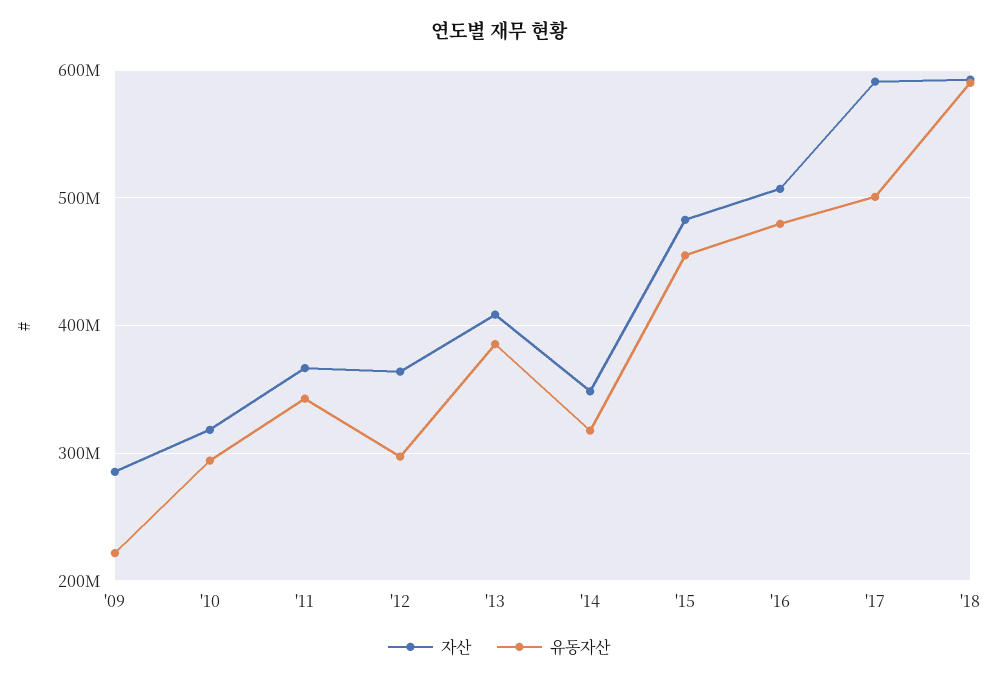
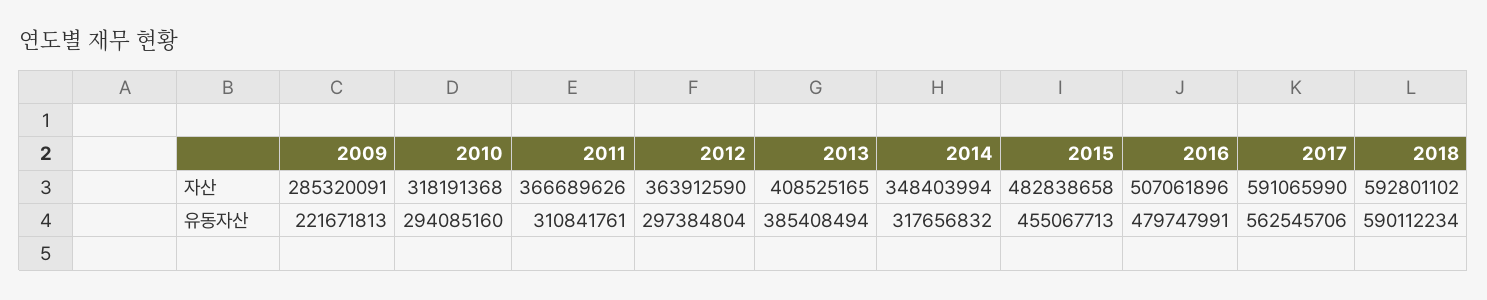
유동자산, '11: 340000000 -> 310841761
유동자산, '17: 500000000 -> 562545706

